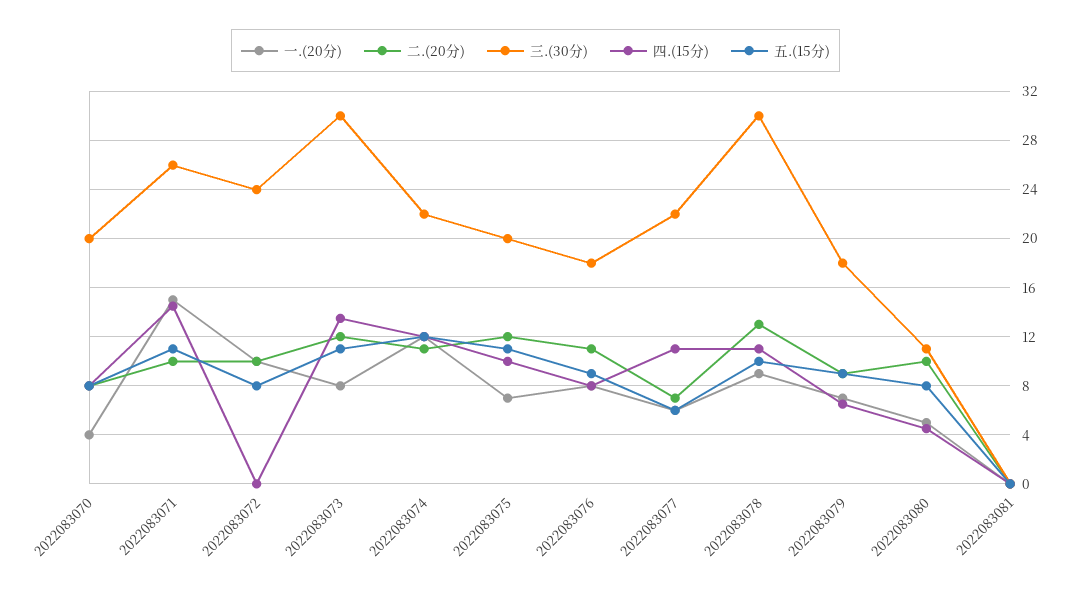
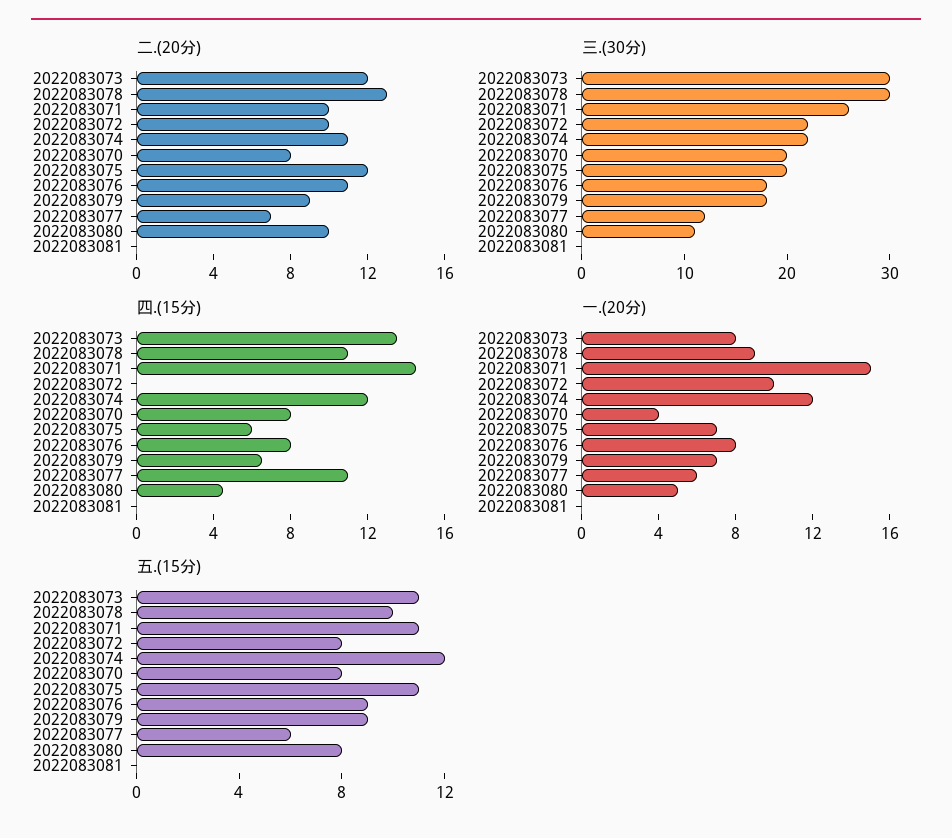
三.(30分), 2022083072: 24 -> 22
四.(15分), 2022083075: 10 -> 6
三.(30分), 2022083077: 22 -> 12

